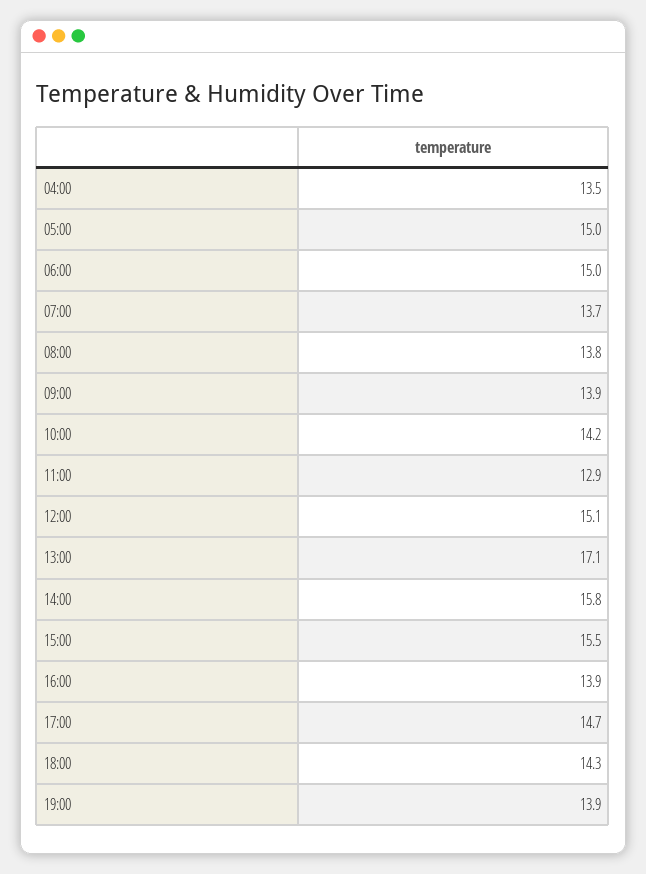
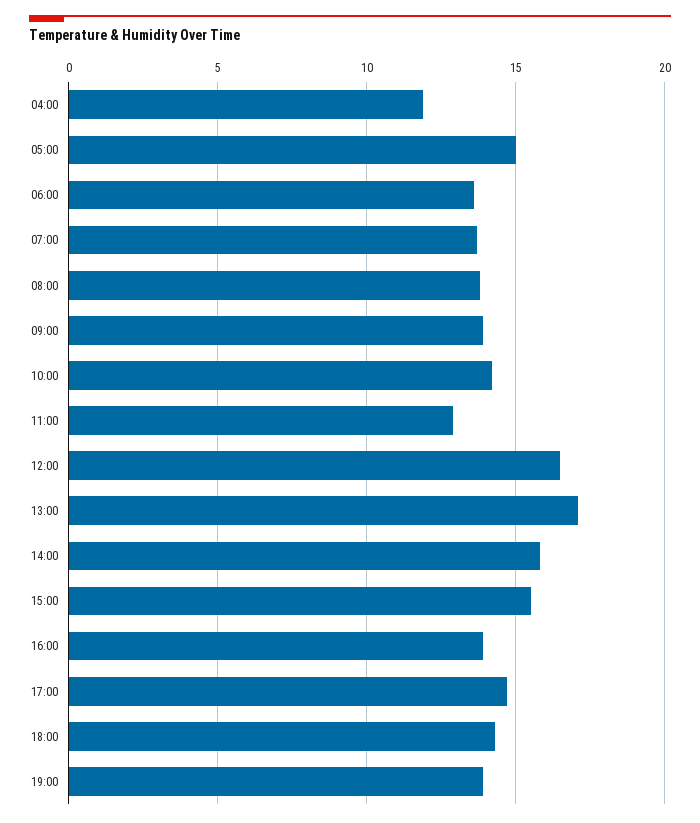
04:00: 13.5 -> 12
06:00: 15 -> 13.5
12:00: 15.1 -> 16.5

